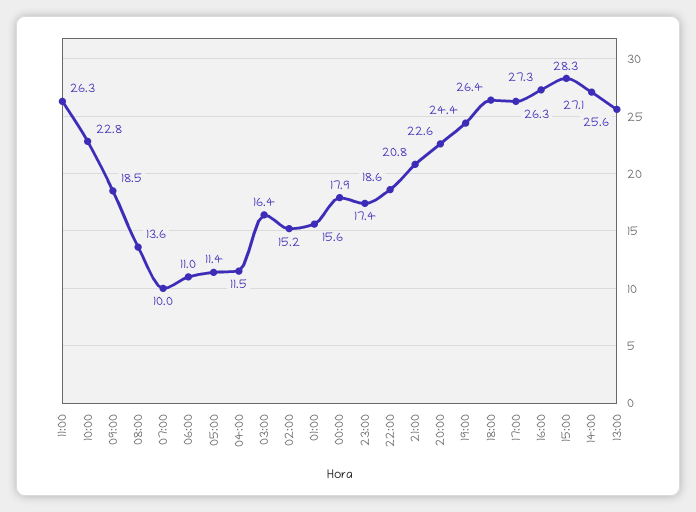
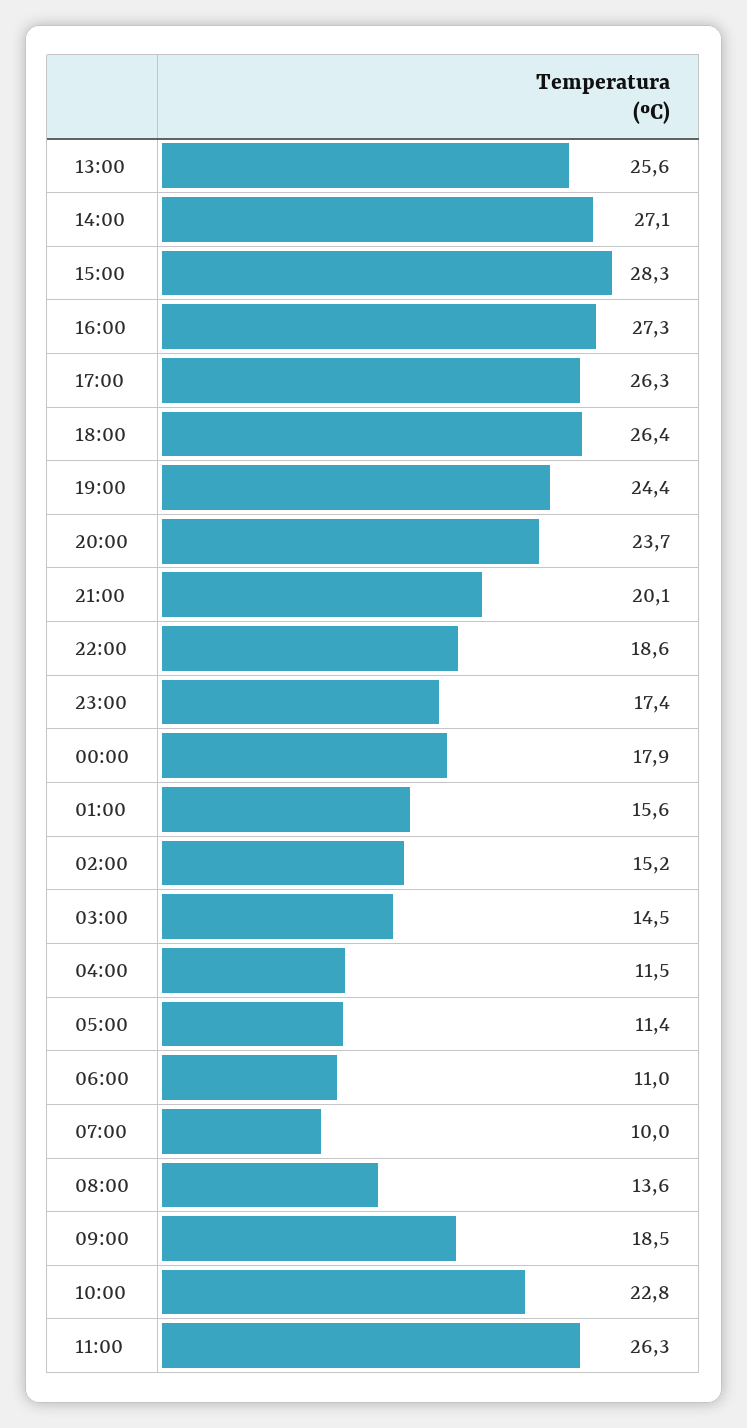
03:00: 16.4 -> 14.5
21:00: 20.8 -> 20.1
20:00: 22.6 -> 23.7

